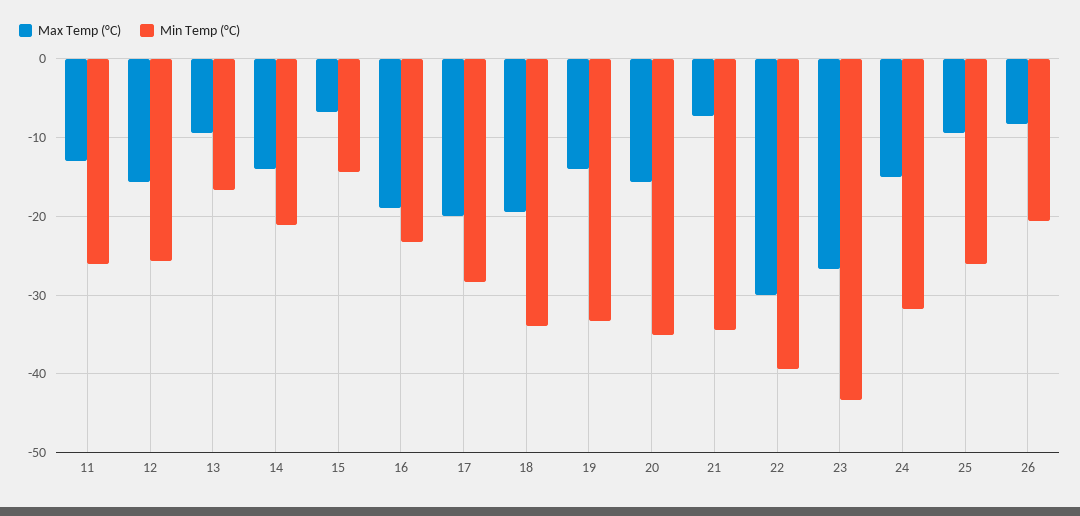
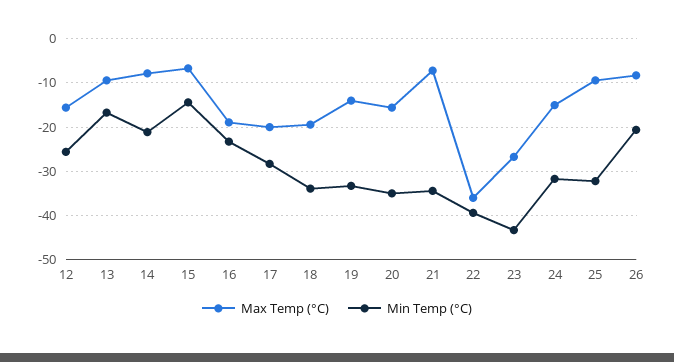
Max Temp (°C), 11: -13 -> none
Min Temp (°C), 11: -26 -> none
Max Temp (°C), 14: -14 -> -8
Max Temp (°C), 22: -30 -> -36
Min Temp (°C), 25: -26 -> -32

